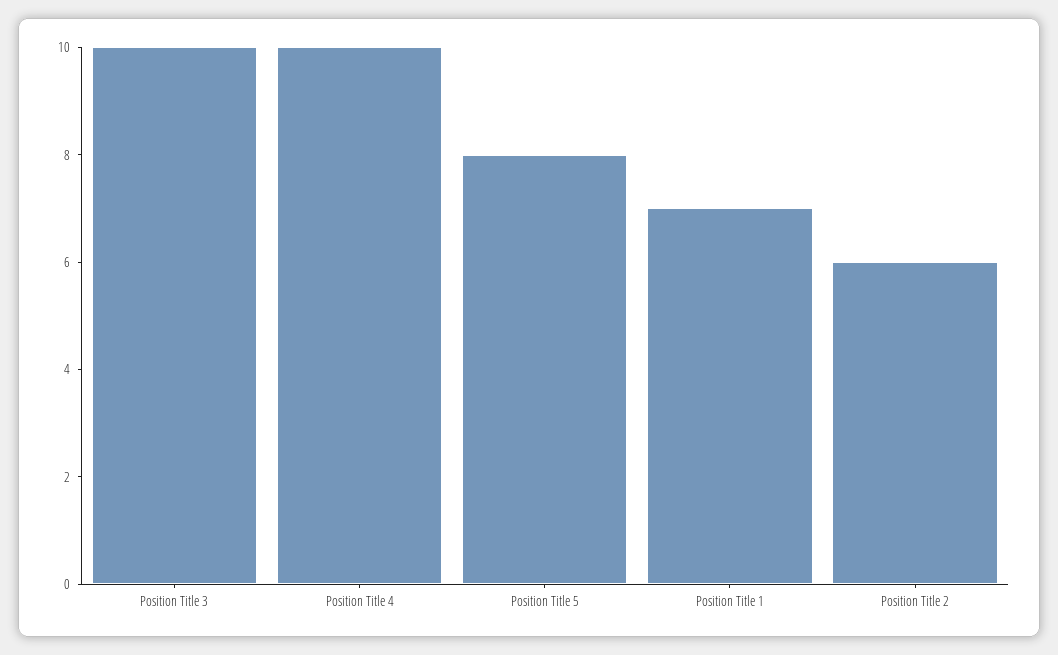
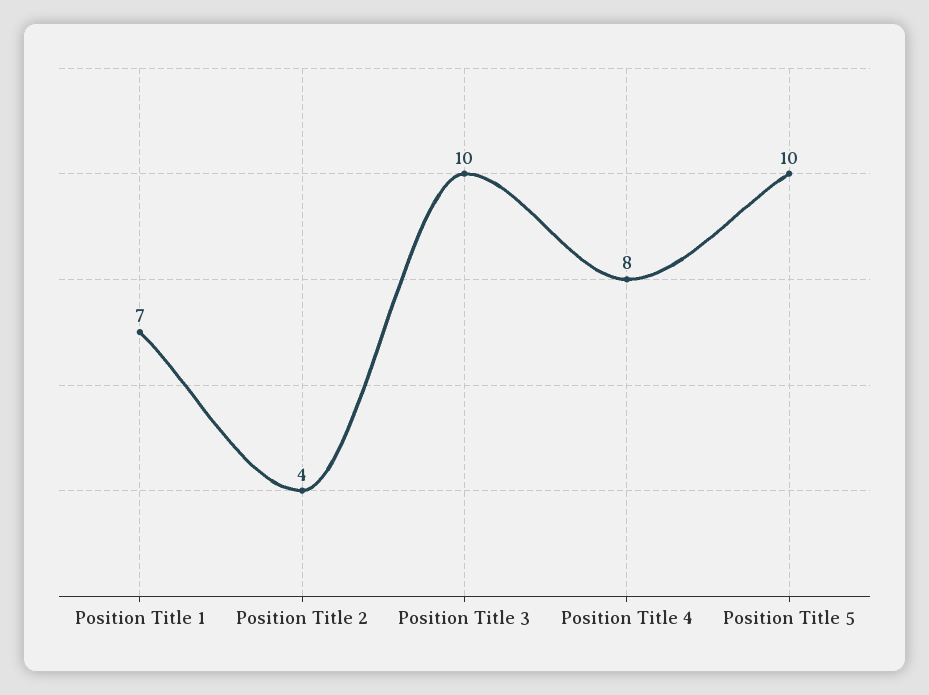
Position Title 4: 10 -> 8
Position Title 5: 8 -> 10
Position Title 2: 6 -> 4

